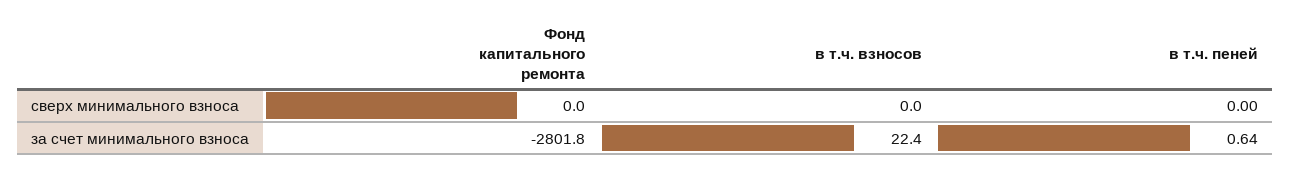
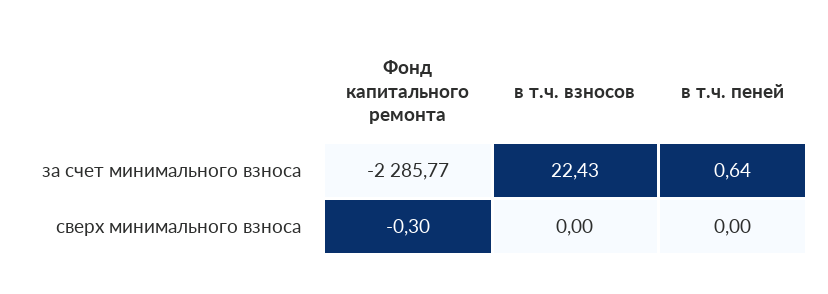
Фонд капитального ремонта, сверх минимального взноса: 0 -> -0.3
Фонд капитального ремонта, за счет минимального взноса: -2801.8 -> -2285.77

